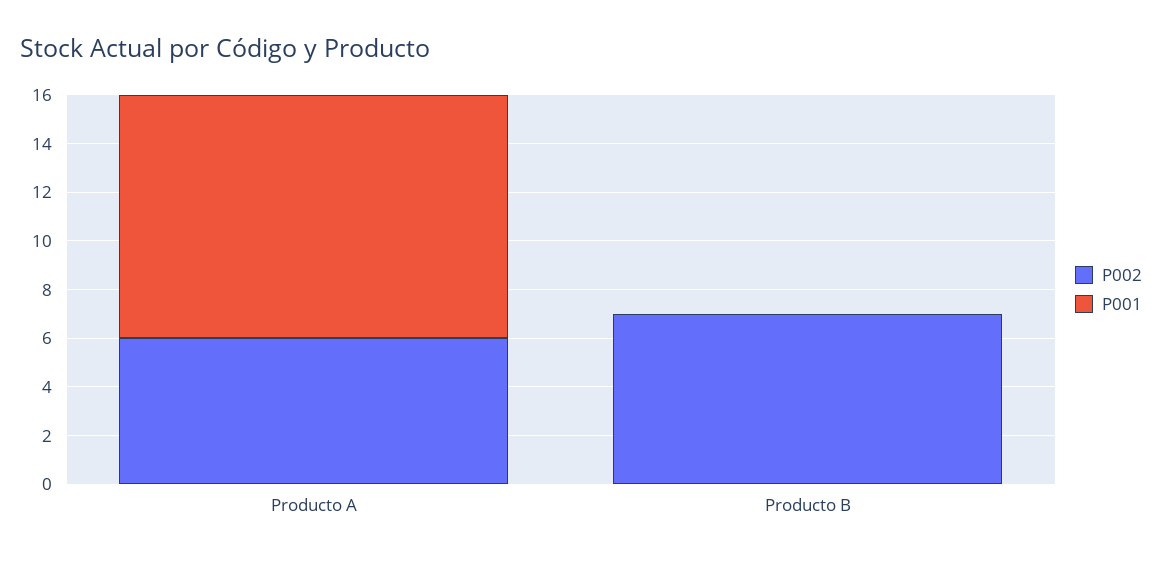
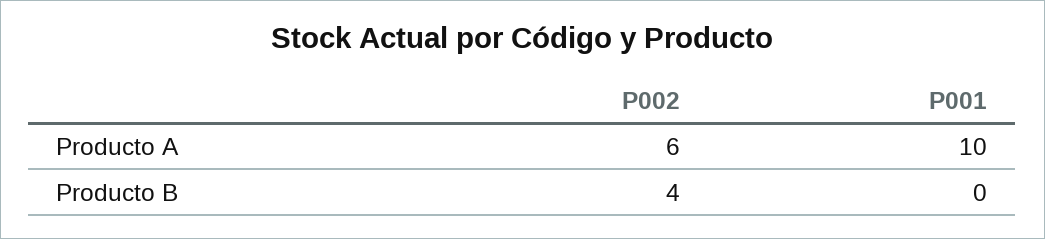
P002, Producto B: 7 -> 4

